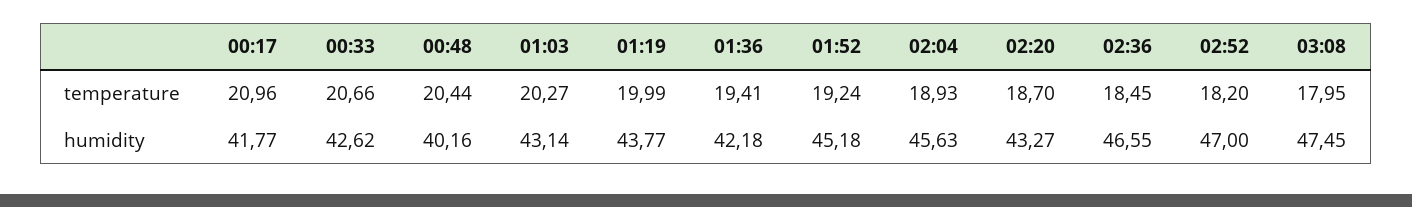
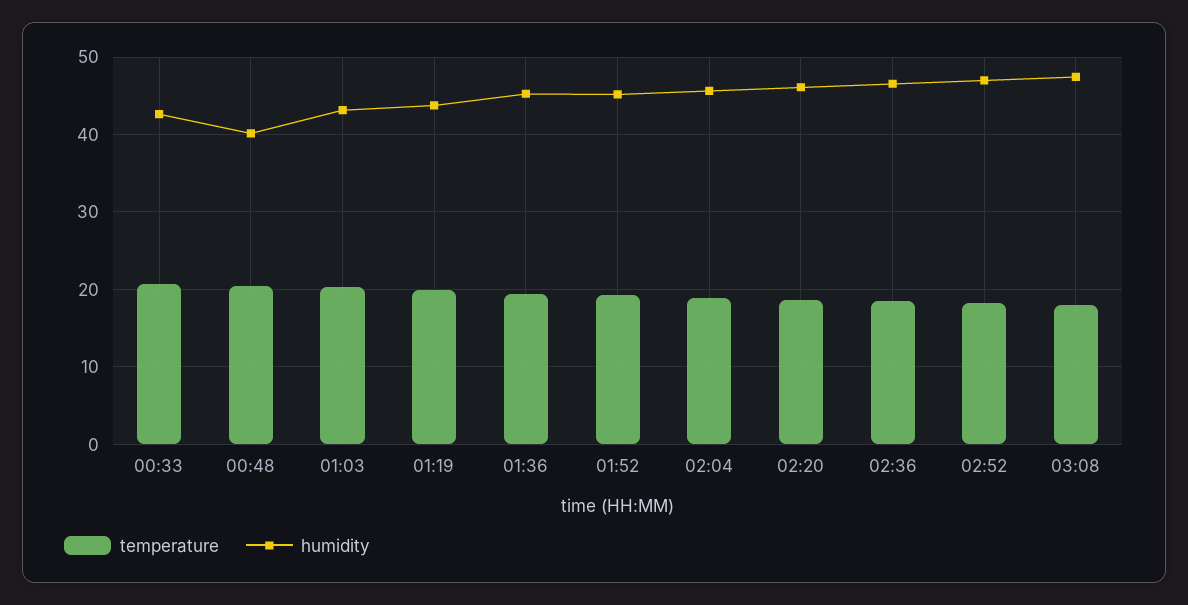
temperature, 00:17: 20.96 -> none
humidity, 00:17: 41.77 -> none
humidity, 01:36: 42.18 -> 45
humidity, 02:20: 43.27 -> 46

